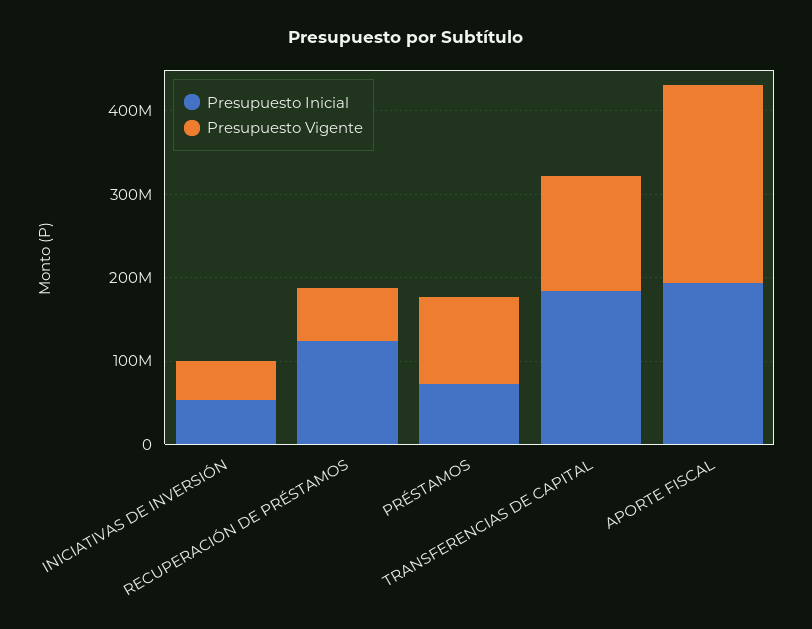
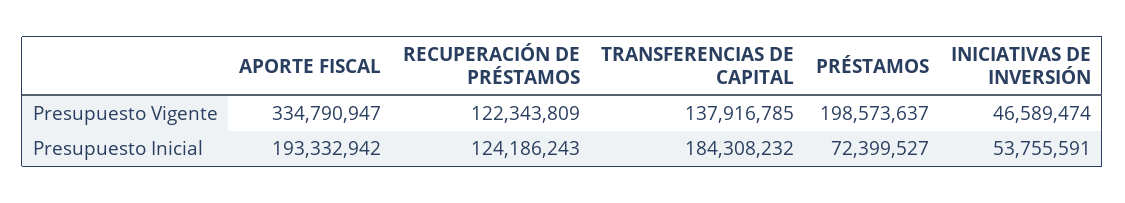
Presupuesto Vigente, RECUPERACIÓN DE PRÉSTAMOS: 60000000 -> 122343809
Presupuesto Vigente, PRÉSTAMOS: 100000000 -> 198573637
Presupuesto Vigente, APORTE FISCAL: 240000000 -> 334790947

